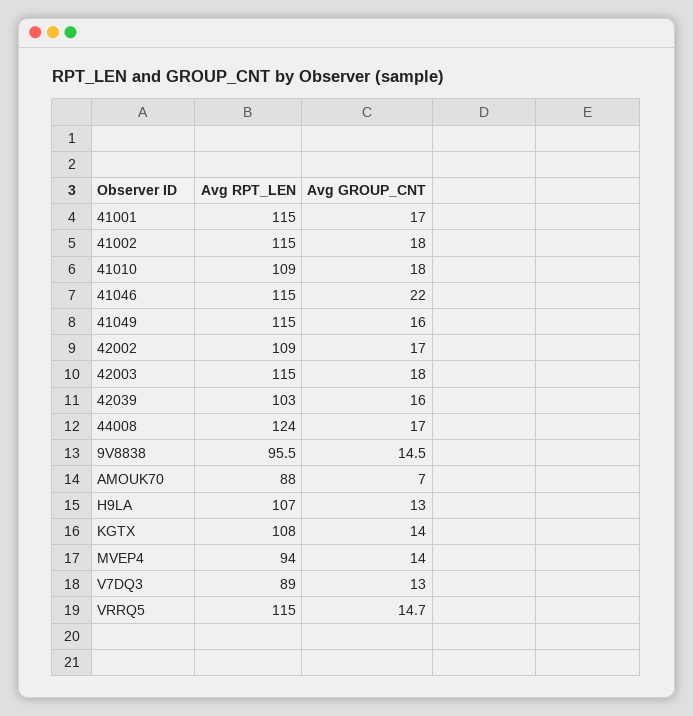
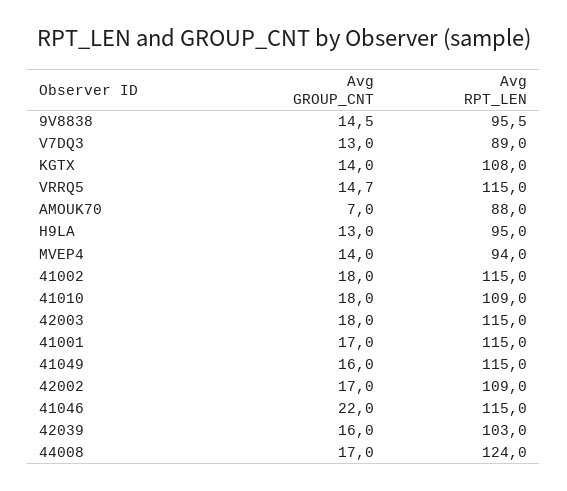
Avg RPT_LEN, H9LA: 107 -> 95

